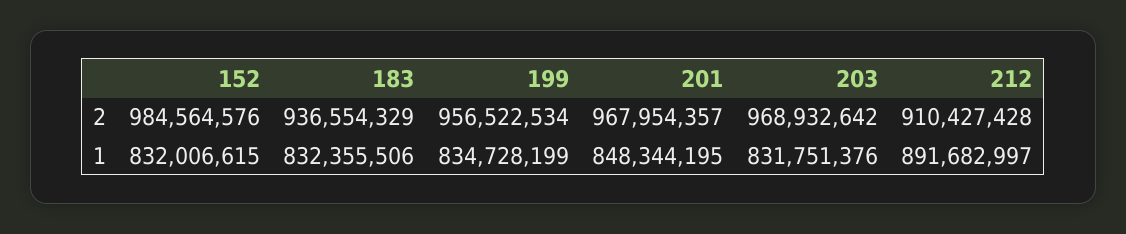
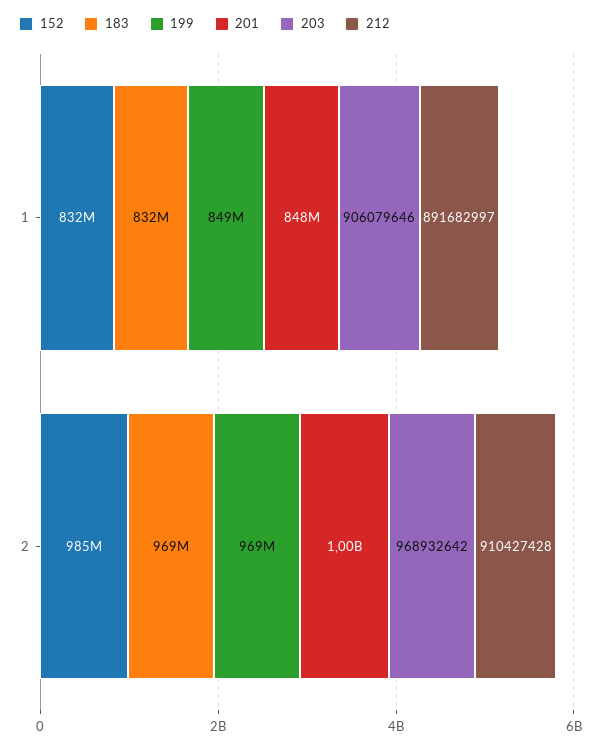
183, 2: 936554329 -> 969000000
199, 2: 956522534 -> 969000000
201, 2: 967954357 -> 1000000000
199, 1: 834728199 -> 849000000
203, 1: 831751376 -> 906079646

